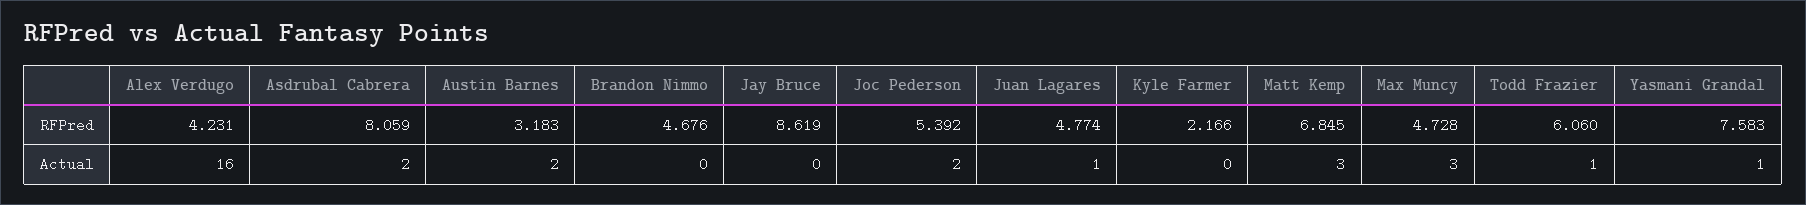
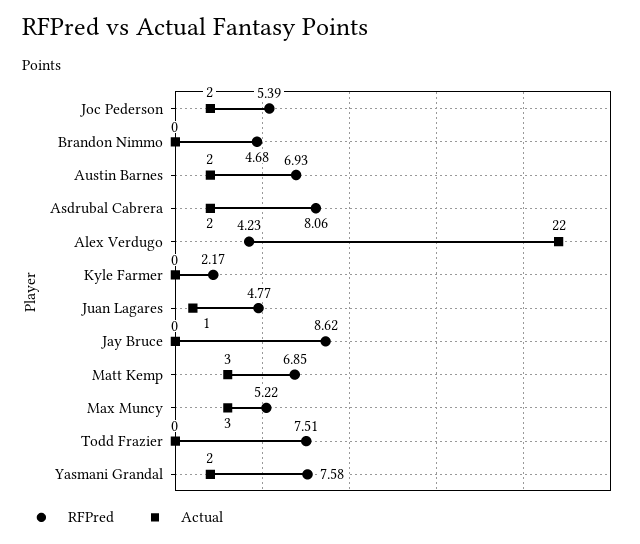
RFPred, Austin Barnes: 3.183 -> 6.93
RFPred, Max Muncy: 4.728 -> 5.22
RFPred, Todd Frazier: 6.06 -> 7.51
Actual, Alex Verdugo: 16 -> 22
Actual, Todd Frazier: 1 -> 0
Actual, Yasmani Grandal: 1 -> 2

